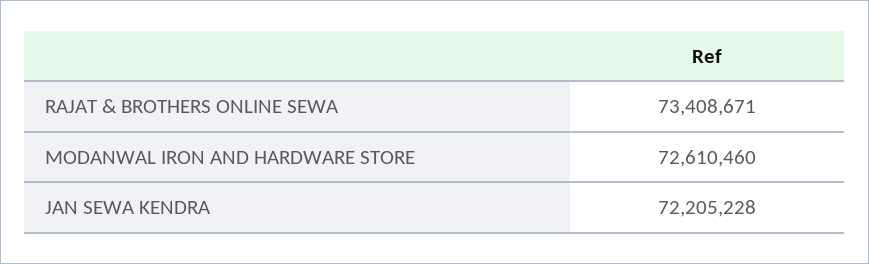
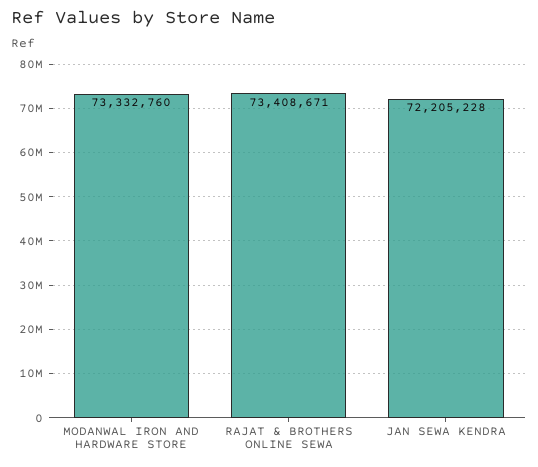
MODANWAL IRON AND HARDWARE STORE: 72610460 -> 73332760

